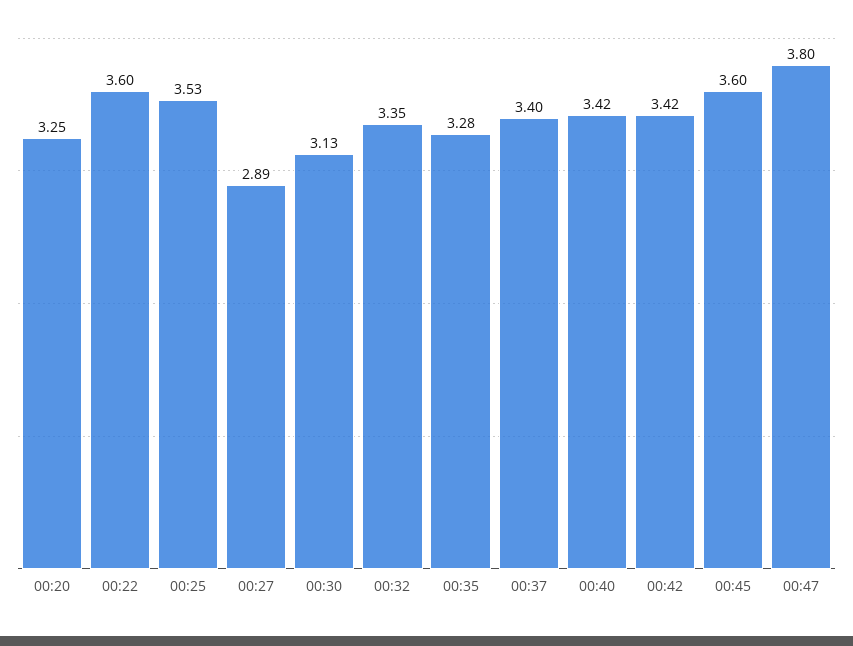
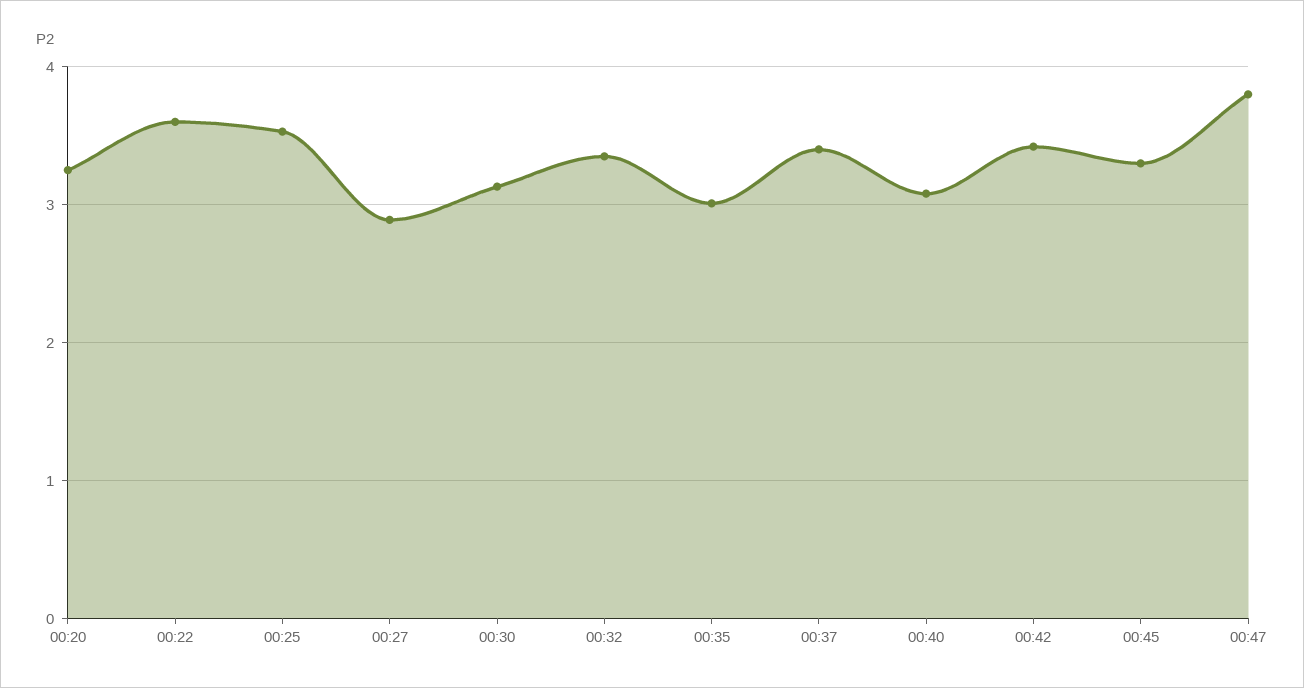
00:35: 3.28 -> 3
00:40: 3.42 -> 3.1
00:45: 3.6 -> 3.3

